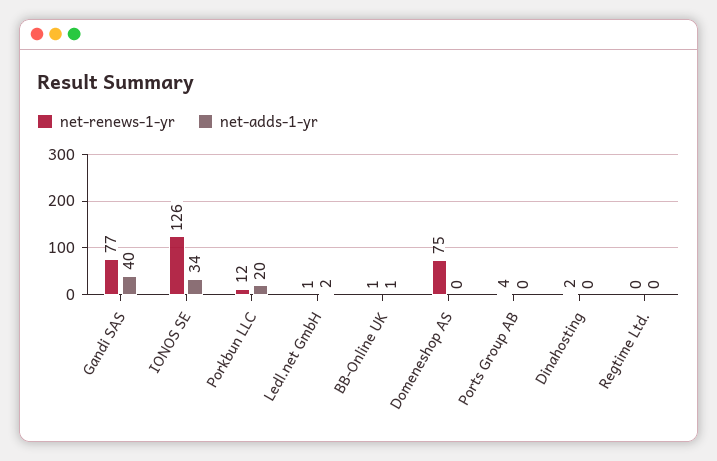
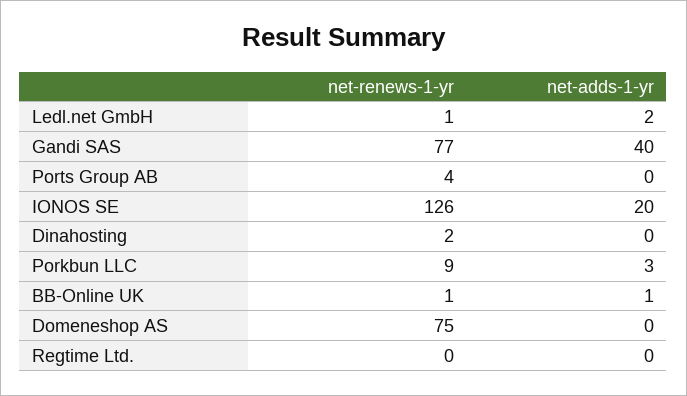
net-adds-1-yr, IONOS SE: 34 -> 20
net-renews-1-yr, Porkbun LLC: 12 -> 9
net-adds-1-yr, Porkbun LLC: 20 -> 3

